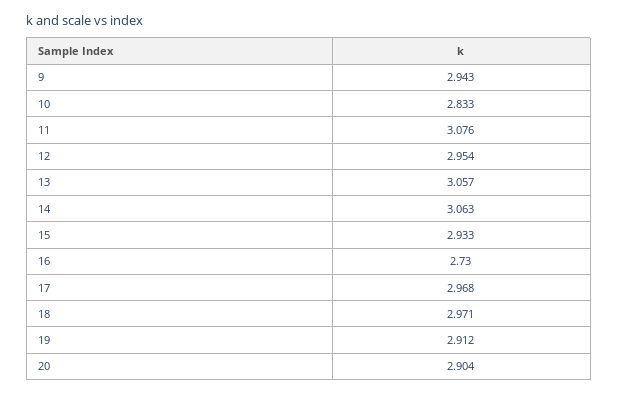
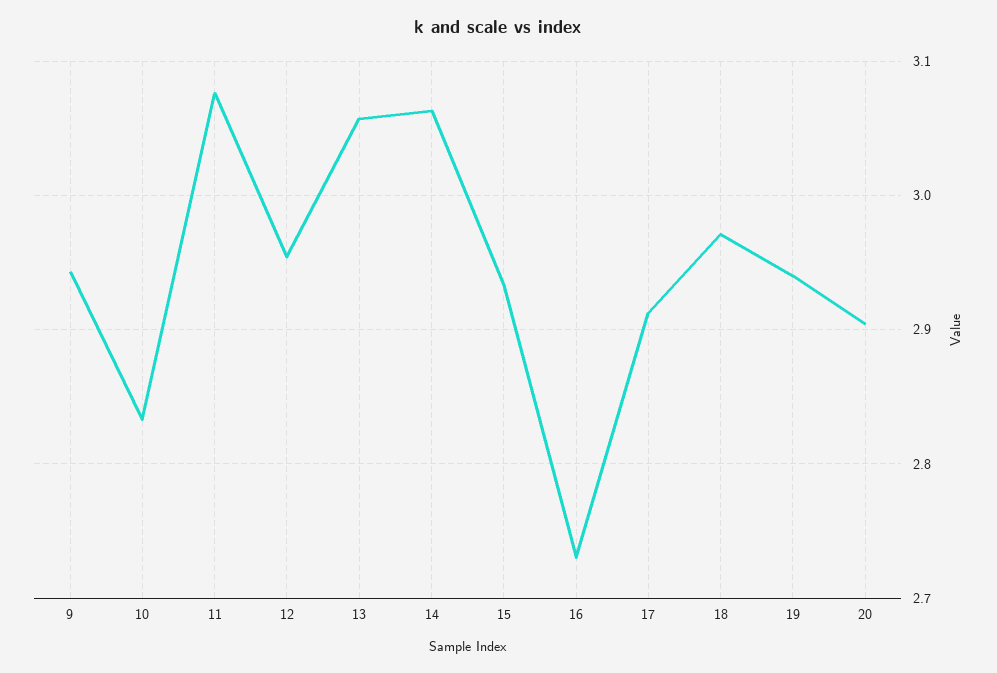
17: 2.968 -> 2.91
19: 2.912 -> 2.94

